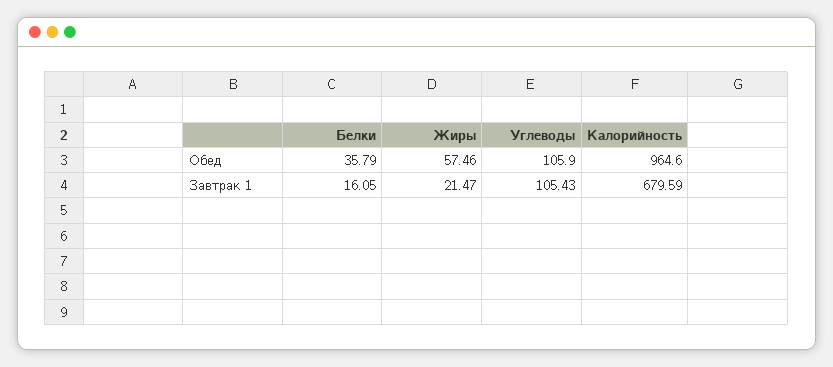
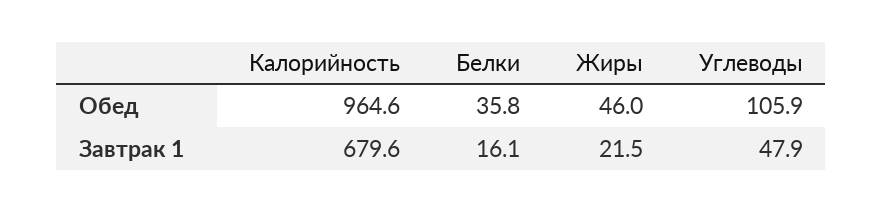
Жиры, Обед: 57.46 -> 46
Углеводы, Завтрак 1: 105.43 -> 47.9

